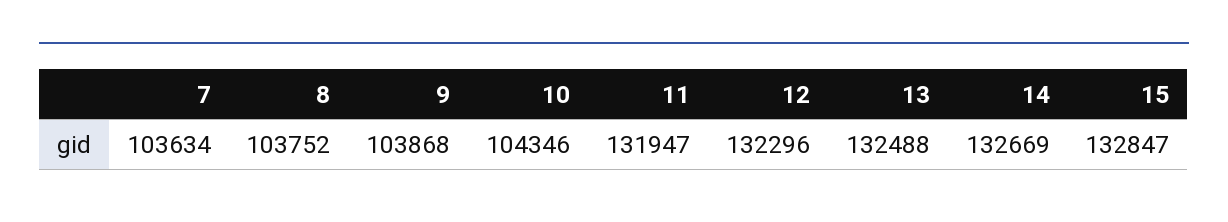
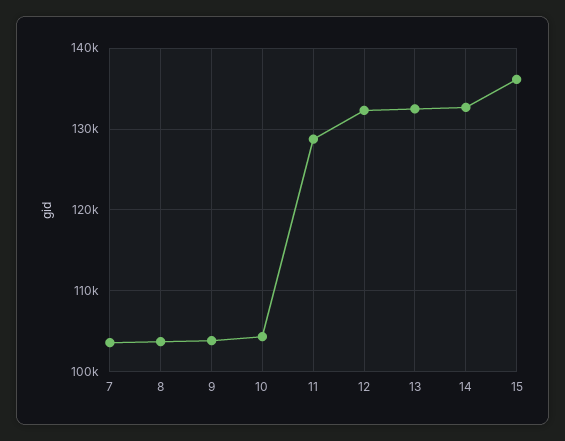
11: 131947 -> 129000
15: 132847 -> 136000

